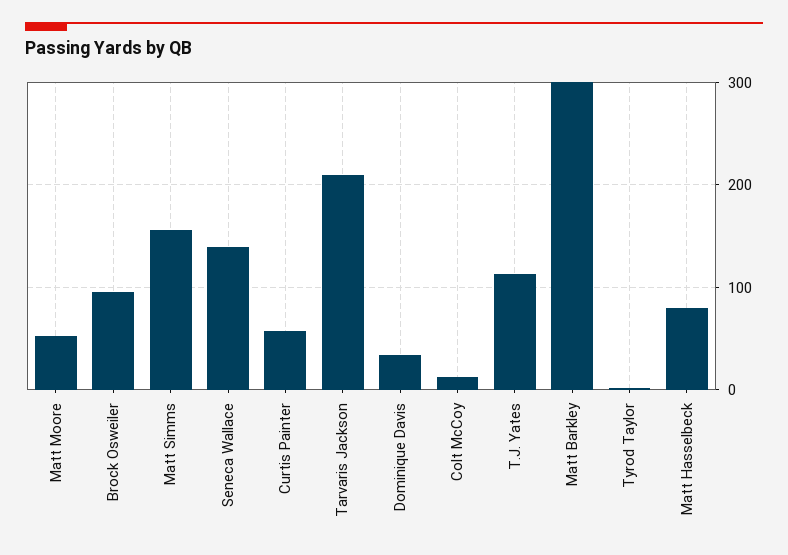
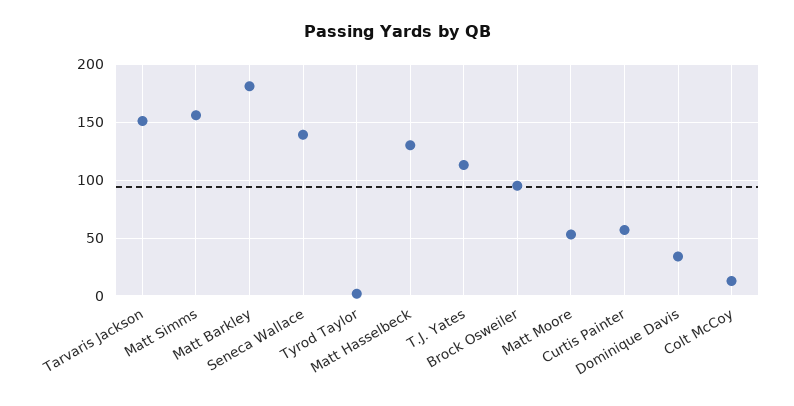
Tarvaris Jackson: 210 -> 150
Matt Barkley: 300 -> 180
Matt Hasselbeck: 80 -> 130

